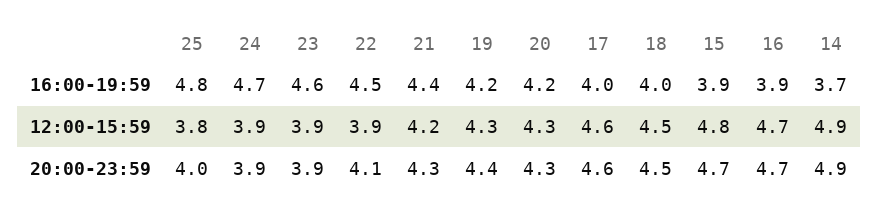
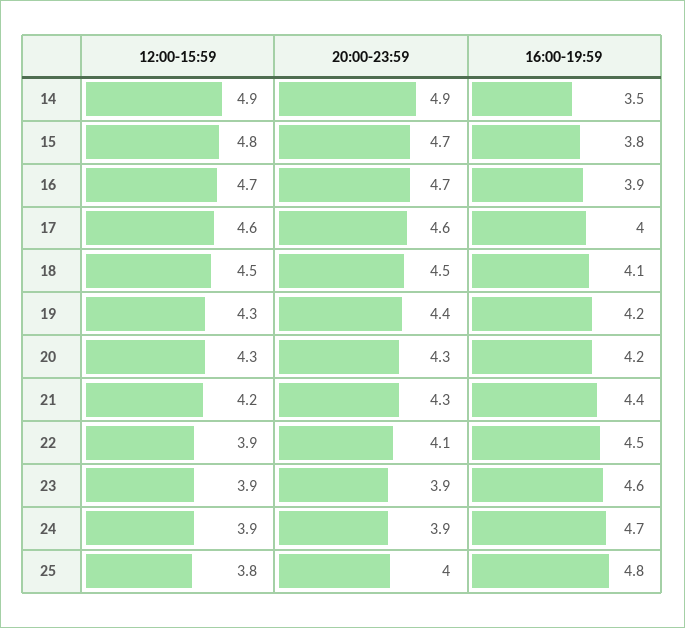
18, 16:00-19:59: 4 -> 4.1
15, 16:00-19:59: 3.9 -> 3.8
14, 16:00-19:59: 3.7 -> 3.5

